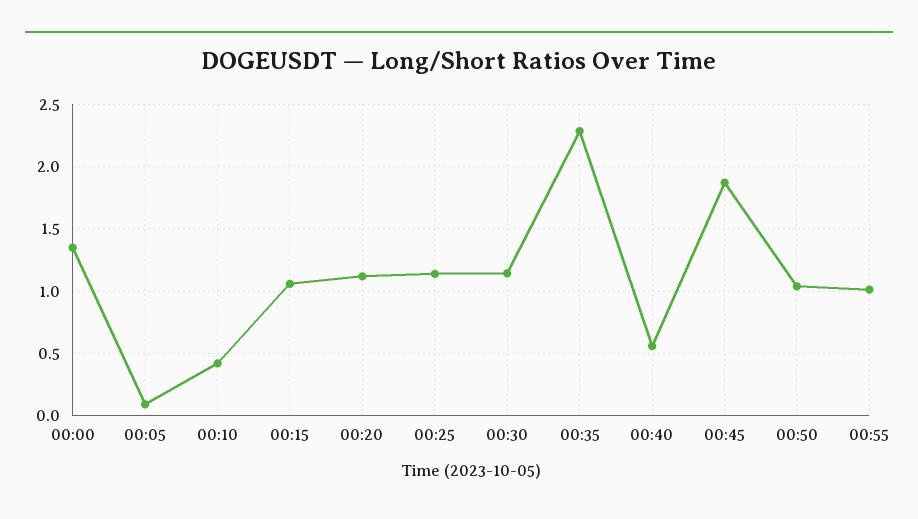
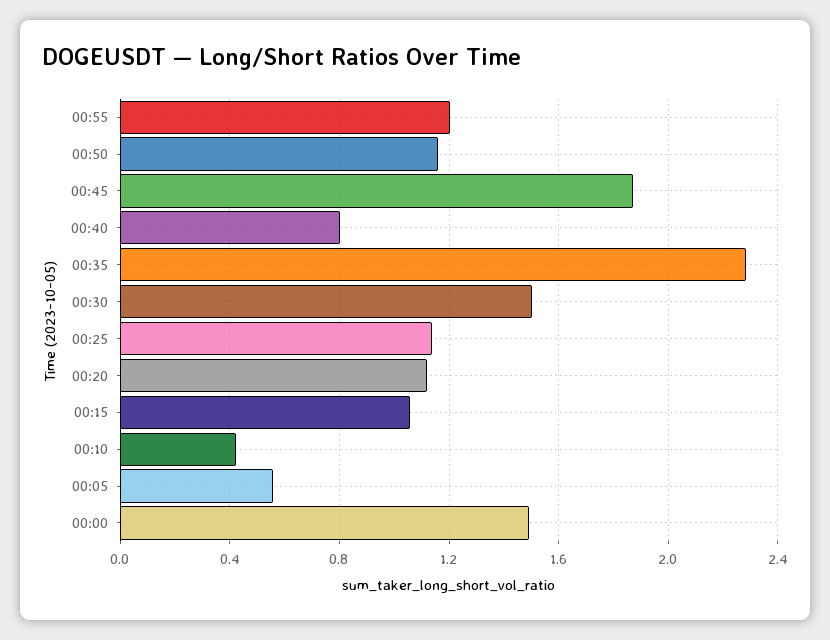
00:00: 1.35 -> 1.5
00:05: 0.1 -> 0.55
00:30: 1.15 -> 1.5
00:40: 0.55 -> 0.8
00:50: 1.05 -> 1.15
00:55: 1 -> 1.2

